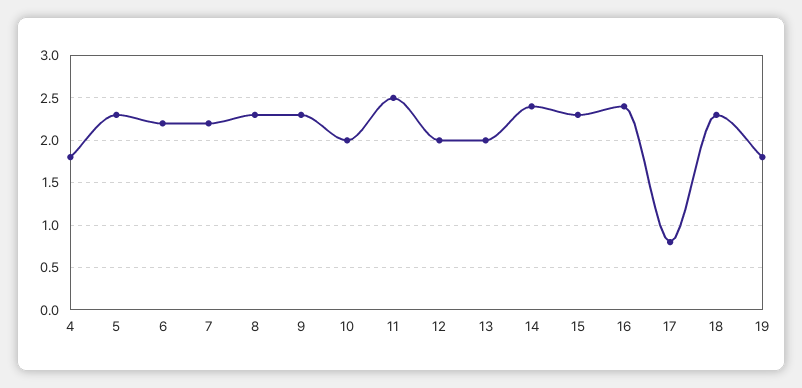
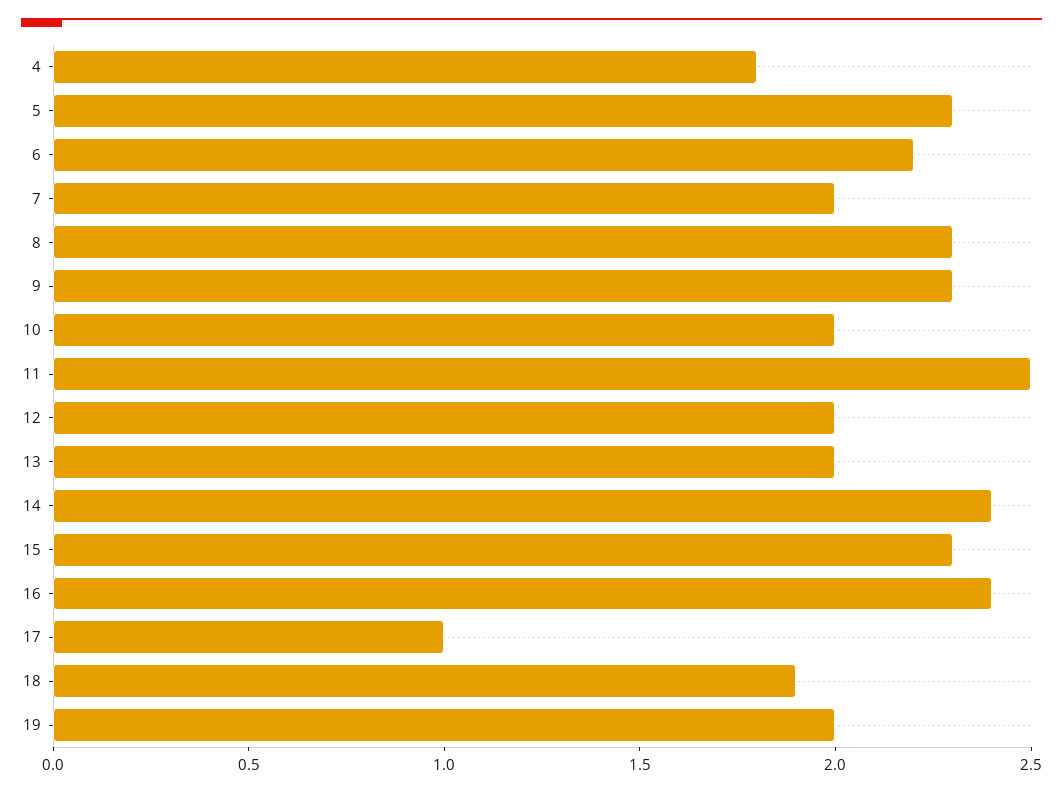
7: 2.2 -> 2
17: 0.8 -> 1
18: 2.3 -> 1.9
19: 1.8 -> 2

